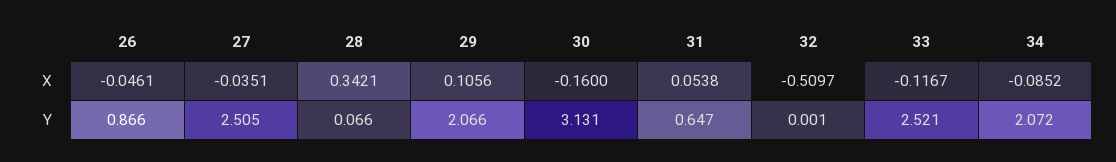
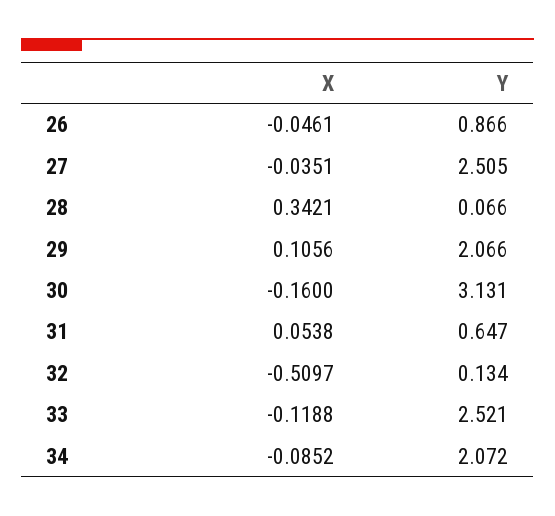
33, X: -0.1167 -> -0.1188
32, Y: 0.001 -> 0.134

